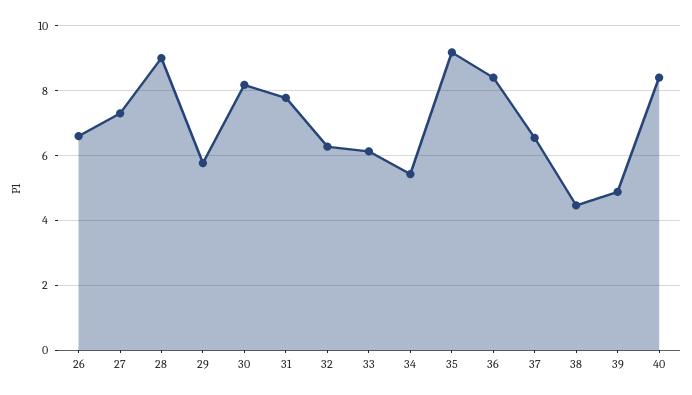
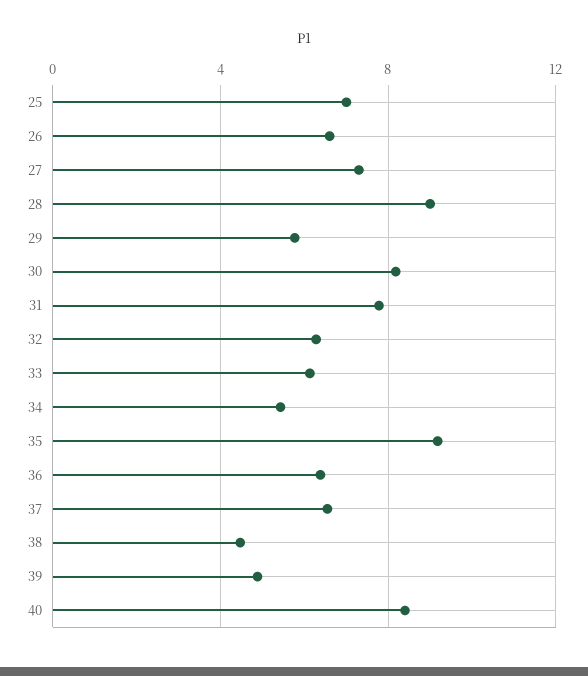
36: 8.4 -> 6.5
25: none -> 7

